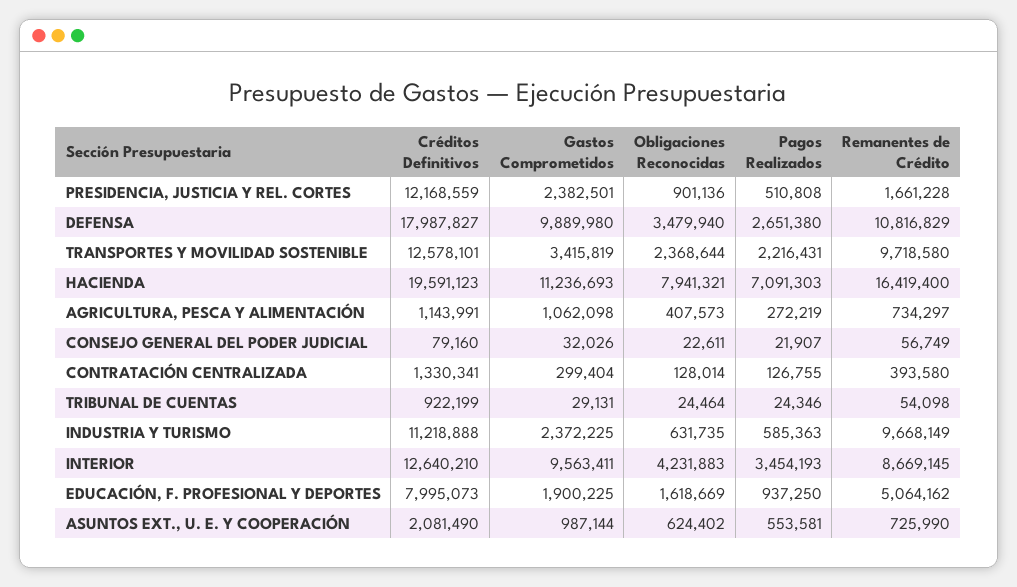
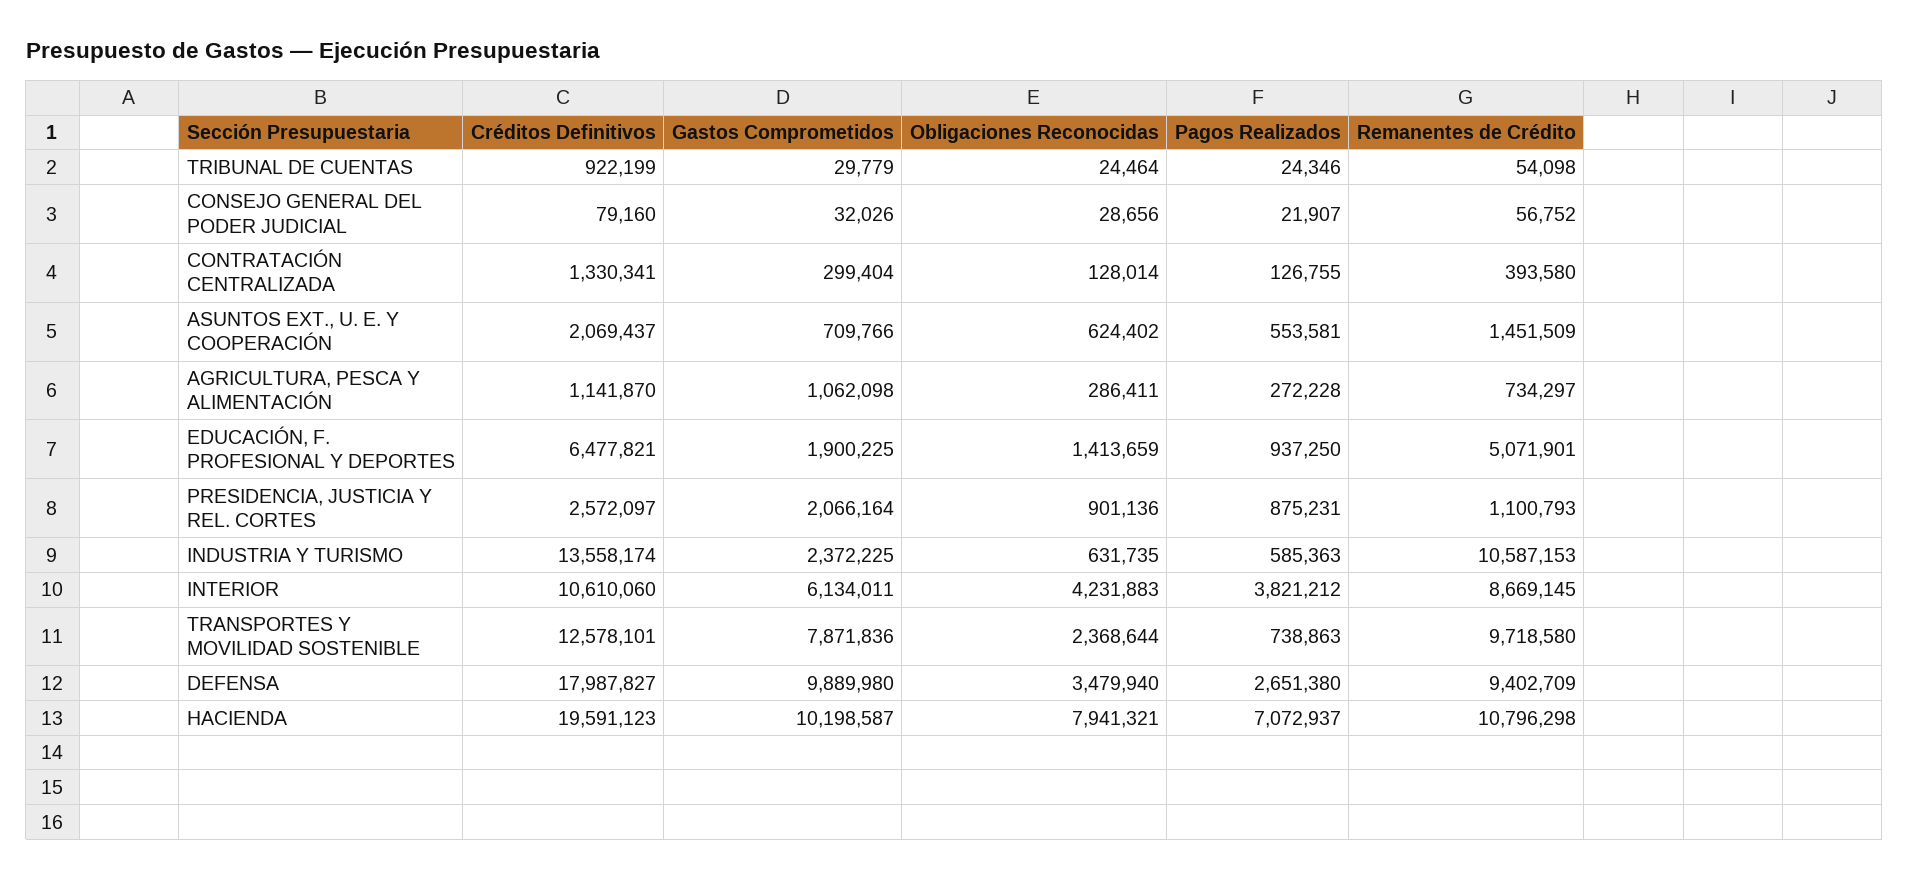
Créditos Definitivos, PRESIDENCIA, JUSTICIA Y REL. CORTES: 12168559 -> 2572097
Gastos Comprometidos, PRESIDENCIA, JUSTICIA Y REL. CORTES: 2382501 -> 2066164
Pagos Realizados, PRESIDENCIA, JUSTICIA Y REL. CORTES: 510808 -> 875231
Remanentes de Crédito, PRESIDENCIA, JUSTICIA Y REL. CORTES: 1661228 -> 1100793
Remanentes de Crédito, DEFENSA: 10816829 -> 9402709
Gastos Comprometidos, TRANSPORTES Y MOVILIDAD SOSTENIBLE: 3415819 -> 7871836
Pagos Realizados, TRANSPORTES Y MOVILIDAD SOSTENIBLE: 2216431 -> 738863
Gastos Comprometidos, HACIENDA: 11236693 -> 10198587
Pagos Realizados, HACIENDA: 7091303 -> 7072937
Remanentes de Crédito, HACIENDA: 16419400 -> 10796298
Créditos Definitivos, AGRICULTURA, PESCA Y ALIMENTACIÓN: 1143991 -> 1141870
Obligaciones Reconocidas, AGRICULTURA, PESCA Y ALIMENTACIÓN: 407573 -> 286411
Pagos Realizados, AGRICULTURA, PESCA Y ALIMENTACIÓN: 272219 -> 272228
Obligaciones Reconocidas, CONSEJO GENERAL DEL PODER JUDICIAL: 22611 -> 28656
Remanentes de Crédito, CONSEJO GENERAL DEL PODER JUDICIAL: 56749 -> 56752
Gastos Comprometidos, TRIBUNAL DE CUENTAS: 29131 -> 29779
Créditos Definitivos, INDUSTRIA Y TURISMO: 11218888 -> 13558174
Remanentes de Crédito, INDUSTRIA Y TURISMO: 9668149 -> 10587153
Créditos Definitivos, INTERIOR: 12640210 -> 10610060
Gastos Comprometidos, INTERIOR: 9563411 -> 6134011
Pagos Realizados, INTERIOR: 3454193 -> 3821212
Créditos Definitivos, EDUCACIÓN, F. PROFESIONAL Y DEPORTES: 7995073 -> 6477821
Obligaciones Reconocidas, EDUCACIÓN, F. PROFESIONAL Y DEPORTES: 1618669 -> 1413659
Remanentes de Crédito, EDUCACIÓN, F. PROFESIONAL Y DEPORTES: 5064162 -> 5071901
Créditos Definitivos, ASUNTOS EXT., U. E. Y COOPERACIÓN: 2081490 -> 2069437
Gastos Comprometidos, ASUNTOS EXT., U. E. Y COOPERACIÓN: 987144 -> 709766
Remanentes de Crédito, ASUNTOS EXT., U. E. Y COOPERACIÓN: 725990 -> 1451509

